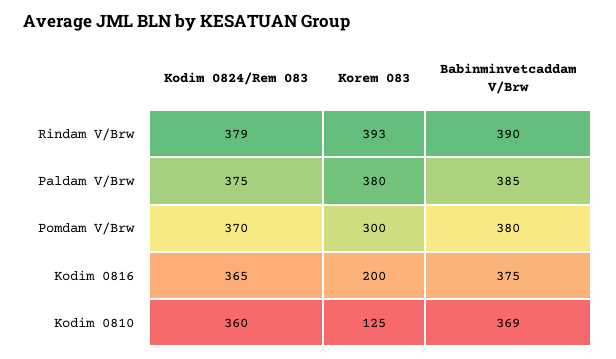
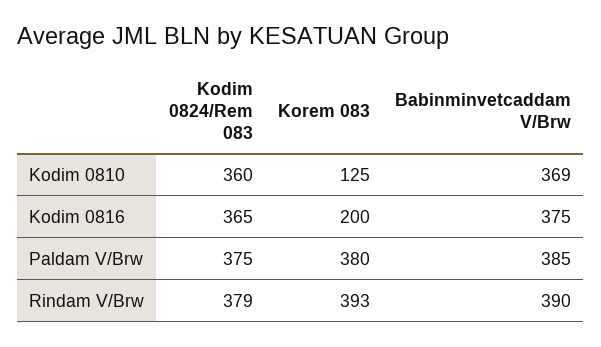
Kodim 0824/Rem 083, Pomdam V/Brw: 370 -> none
Korem 083, Pomdam V/Brw: 300 -> none
Babinminvetcaddam V/Brw, Pomdam V/Brw: 380 -> none

